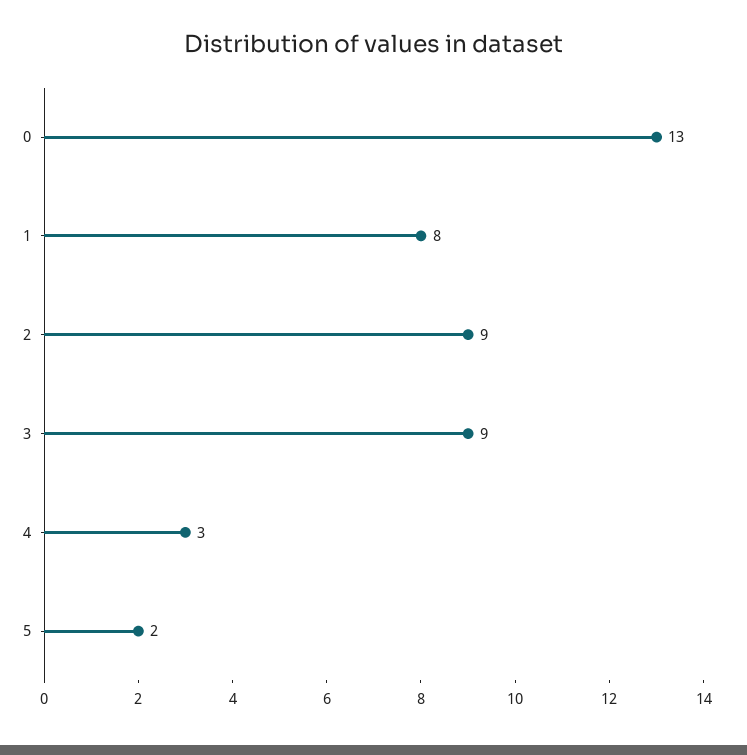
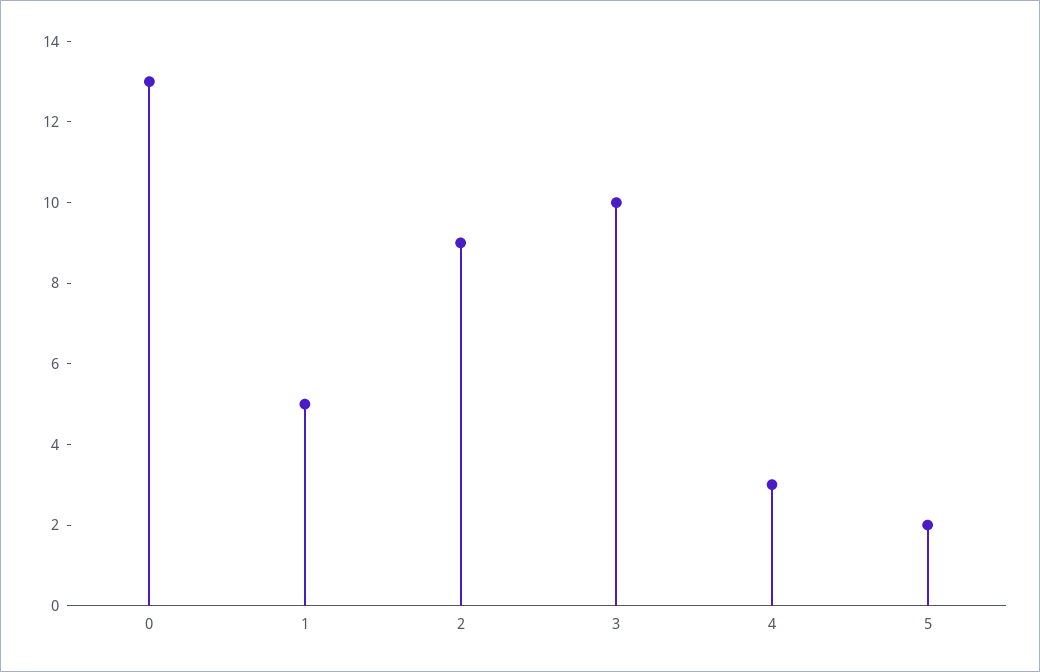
1: 8 -> 5
3: 9 -> 10

